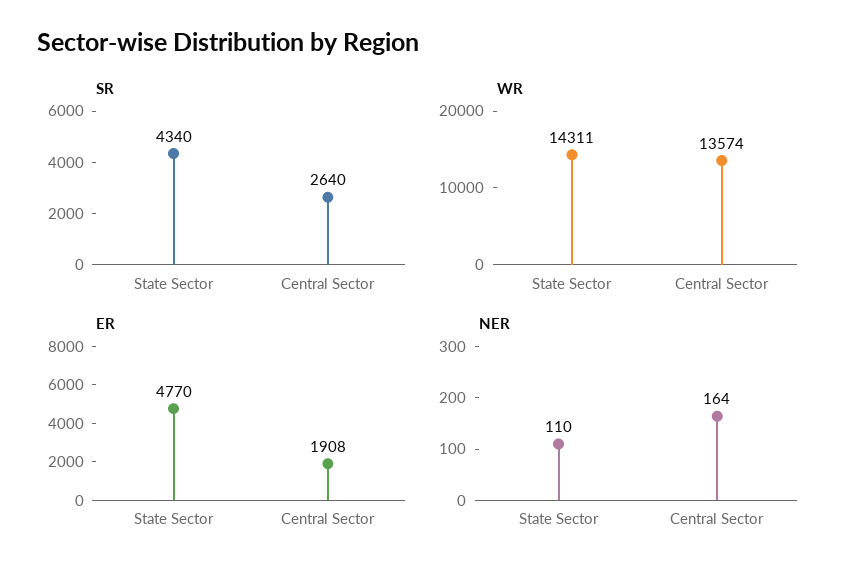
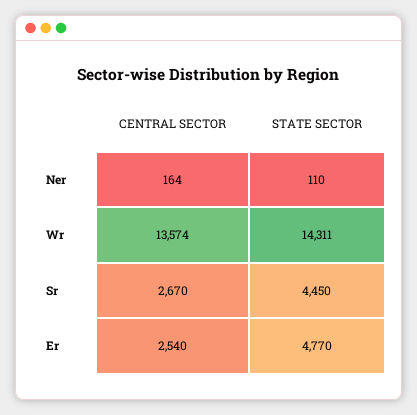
SR, State Sector: 4340 -> 4450
SR, Central Sector: 2640 -> 2670
ER, Central Sector: 1908 -> 2540

